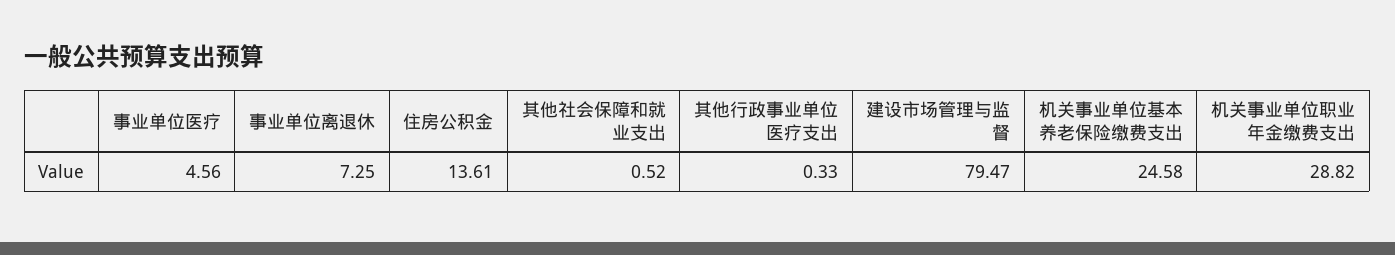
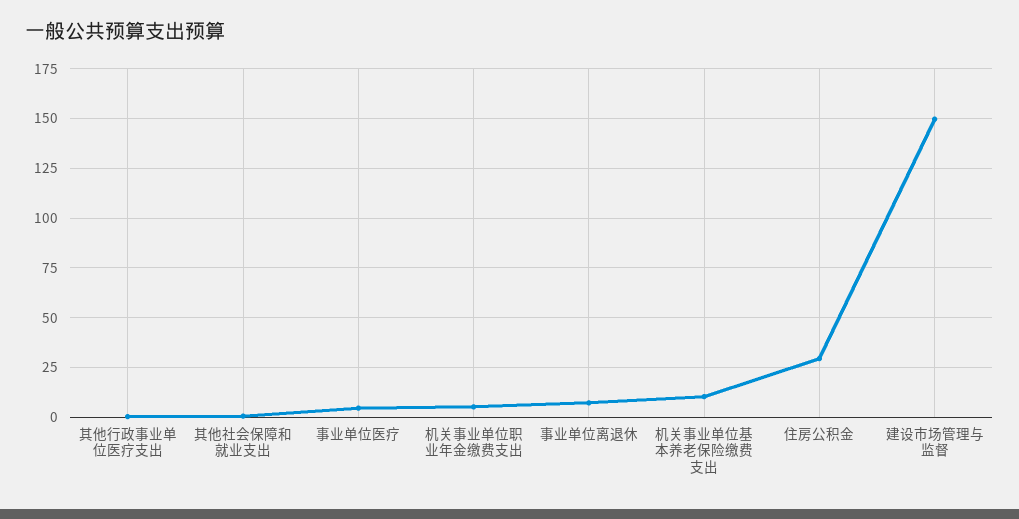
住房公积金: 13.61 -> 30
建设市场管理与监督: 79.47 -> 150
机关事业单位基本养老保险缴费支出: 24.58 -> 10
机关事业单位职业年金缴费支出: 28.82 -> 5

